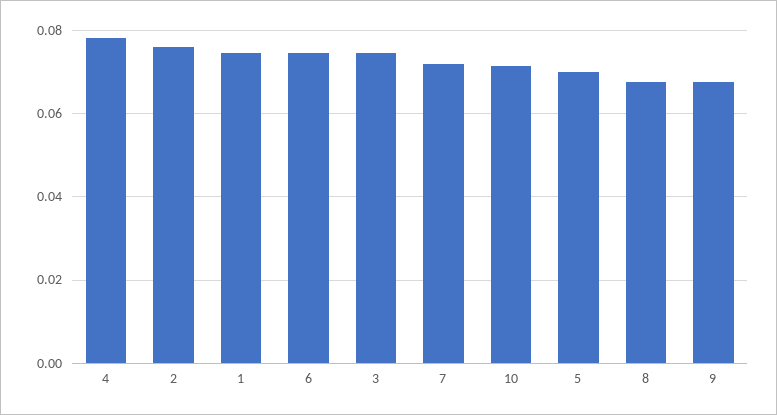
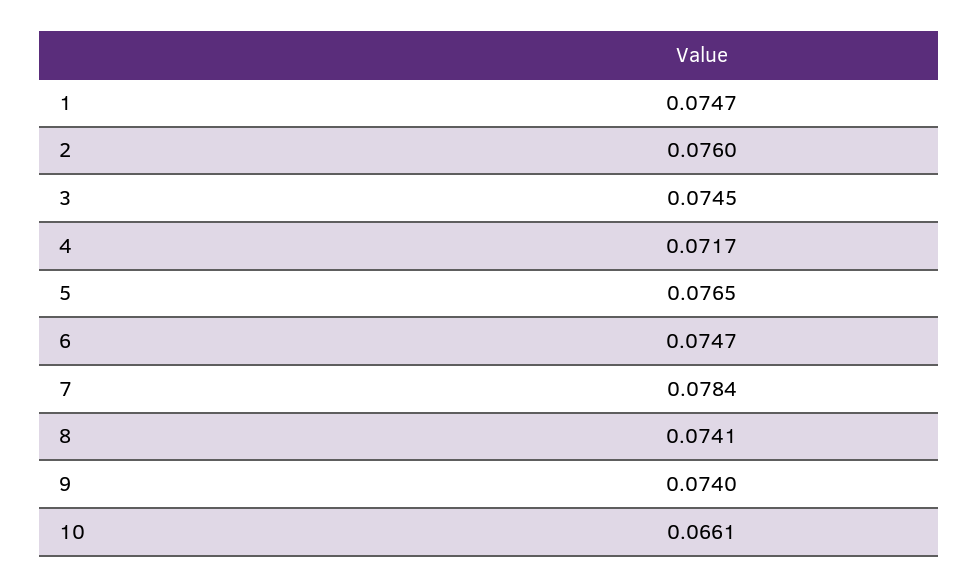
4: 0.078 -> 0.0717
7: 0.072 -> 0.0784
10: 0.072 -> 0.0661
5: 0.07 -> 0.0765
8: 0.068 -> 0.0741
9: 0.068 -> 0.074

